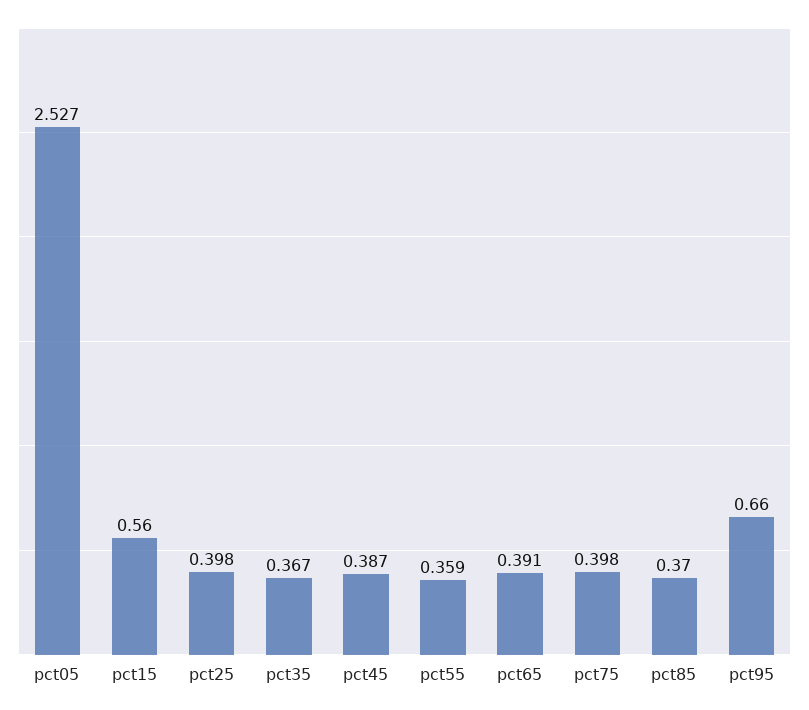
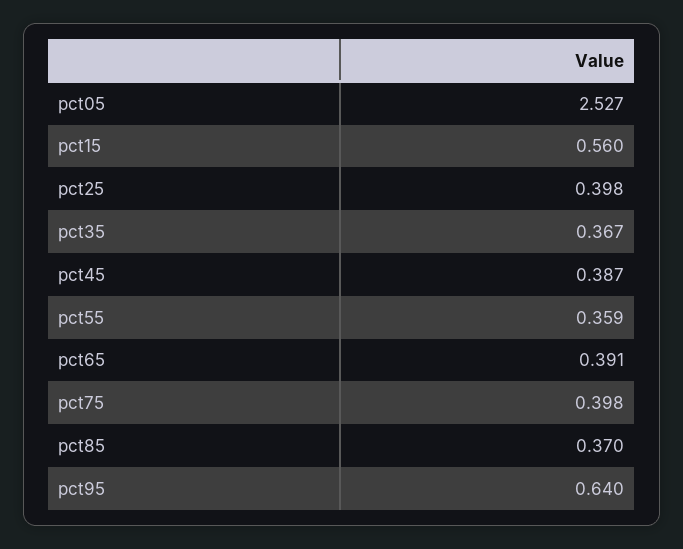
pct95: 0.66 -> 0.64

